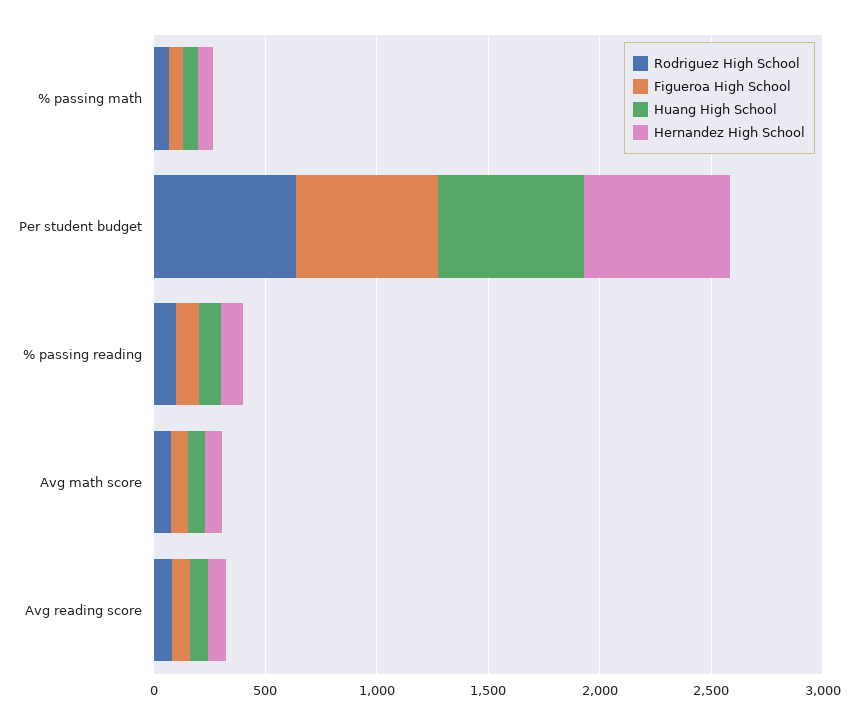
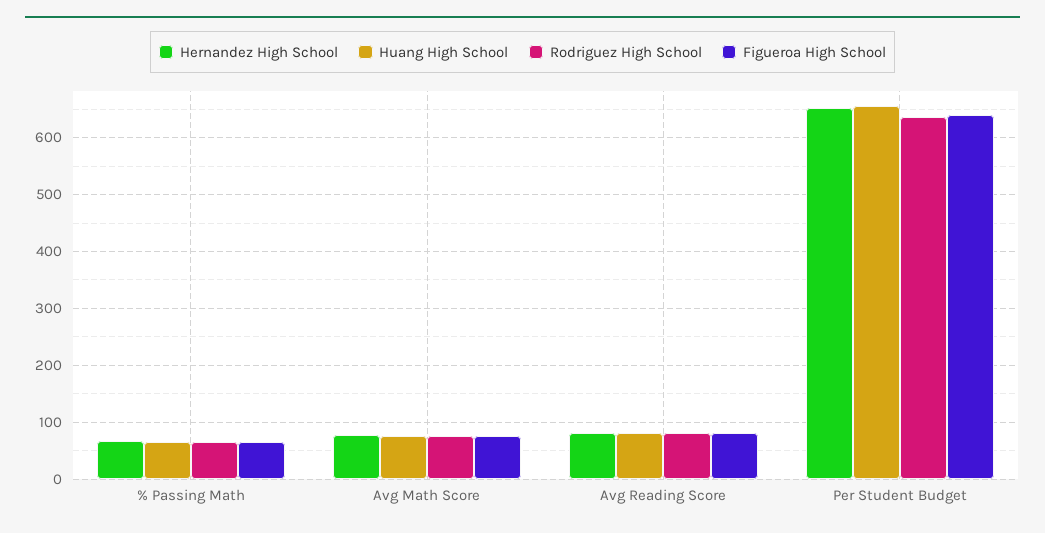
Rodriguez High School, % passing reading: 100 -> none
Figueroa High School, % passing reading: 100 -> none
Huang High School, % passing reading: 100 -> none
Hernandez High School, % passing reading: 100 -> none

